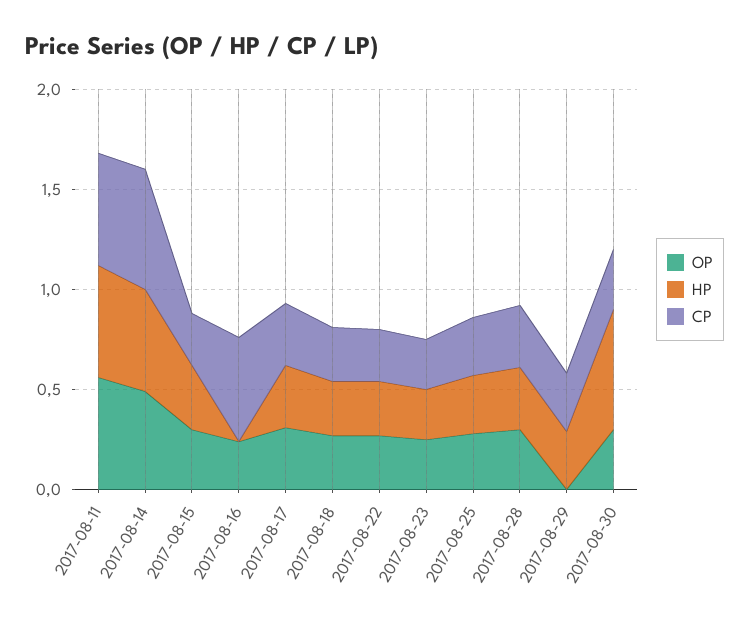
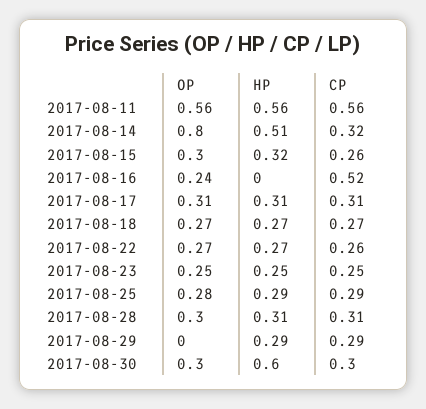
OP, 2017-08-14: 0.5 -> 0.8
CP, 2017-08-14: 0.6 -> 0.32

